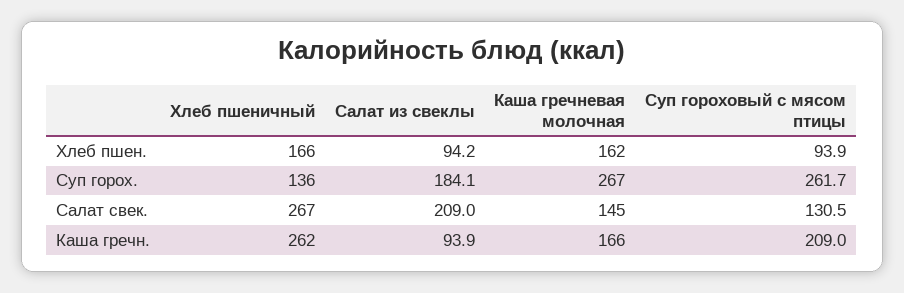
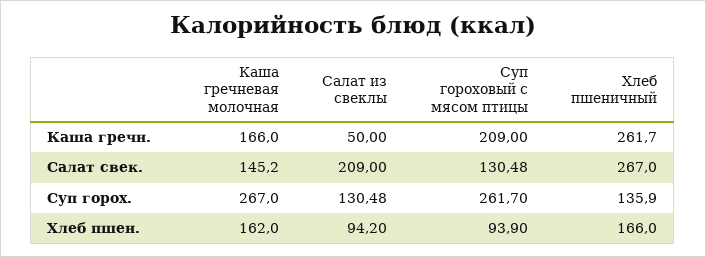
Салат из свеклы, Суп горох.: 184.1 -> 130.48
Салат из свеклы, Каша гречн.: 93.9 -> 50

